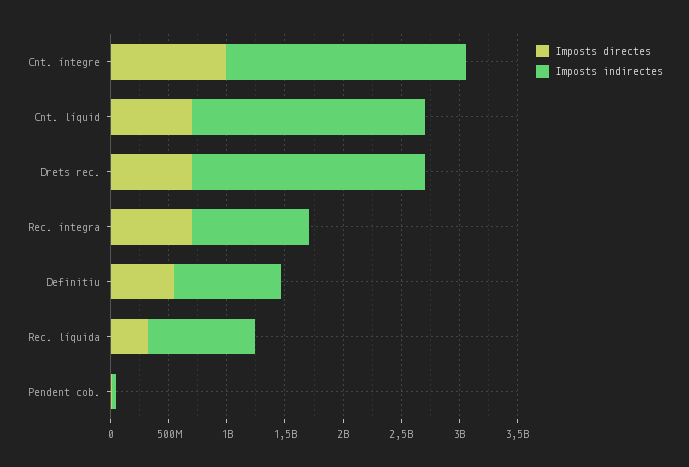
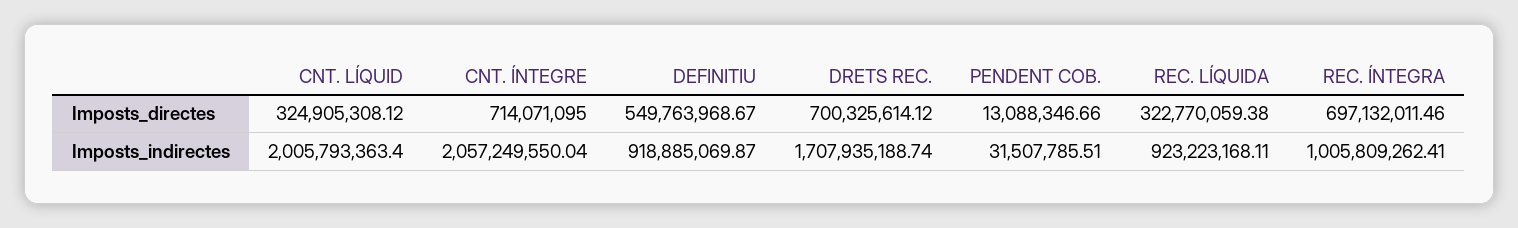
Imposts directes, Cnt. íntegre: 1000000000 -> 714071095
Imposts directes, Cnt. líquid: 700000000 -> 324905308.12
Imposts indirectes, Drets rec.: 2000000000 -> 1707935188.74

